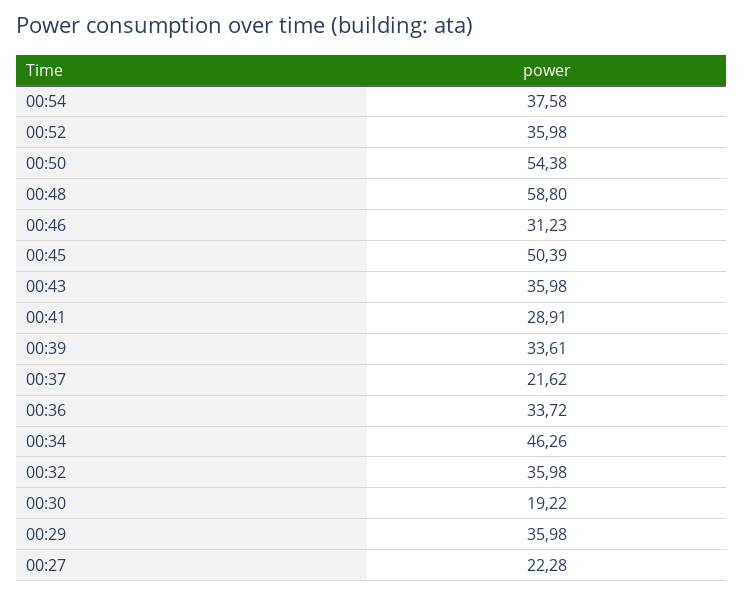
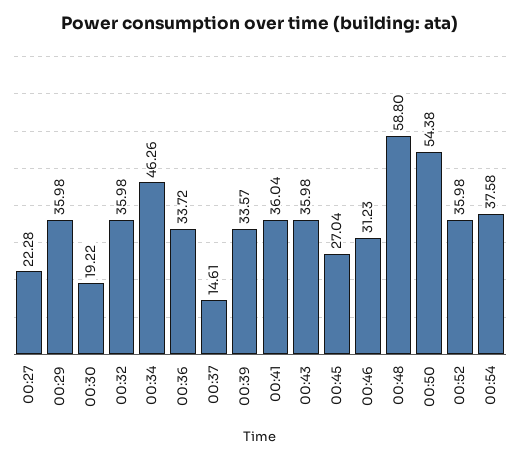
00:45: 50.39 -> 27.04
00:41: 28.91 -> 36.04
00:39: 33.61 -> 33.57
00:37: 21.62 -> 14.61

